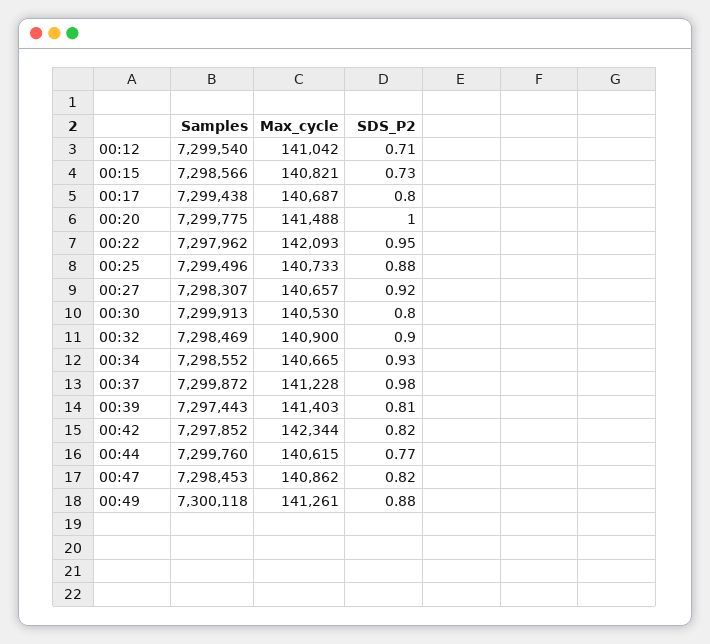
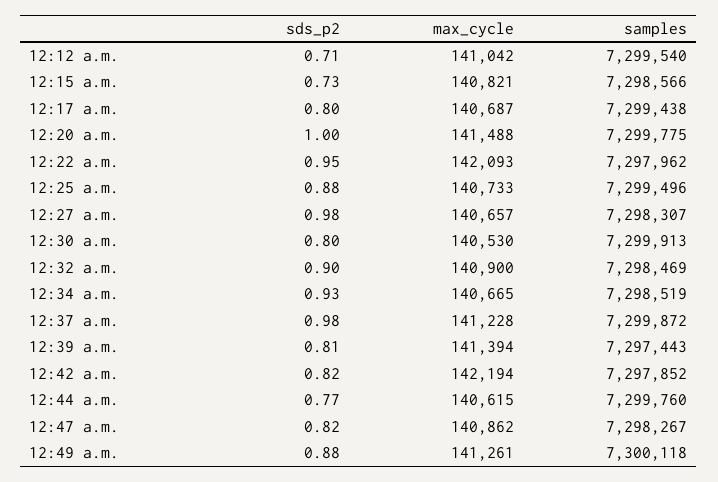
SDS_P2, 00:27: 0.92 -> 0.98
Samples, 00:34: 7298552 -> 7298519
Max_cycle, 00:39: 141403 -> 141394
Max_cycle, 00:42: 142344 -> 142194
Samples, 00:47: 7298453 -> 7298267

